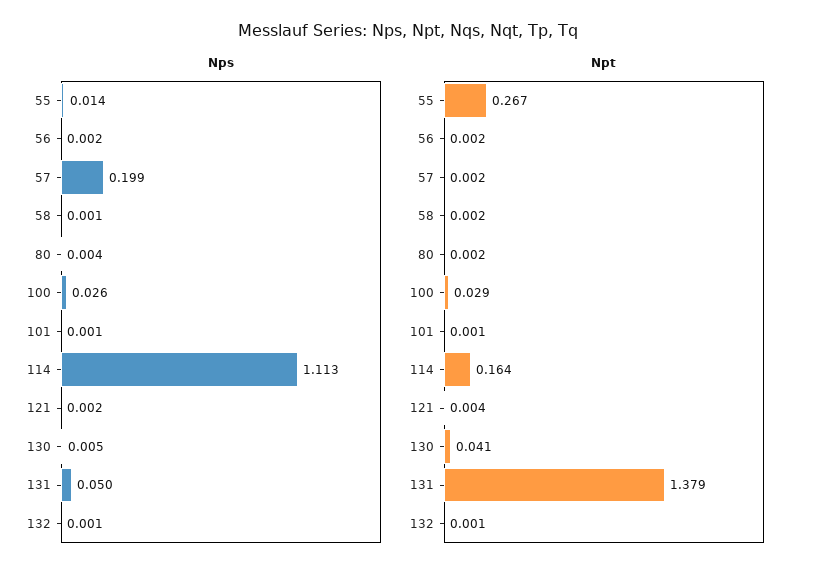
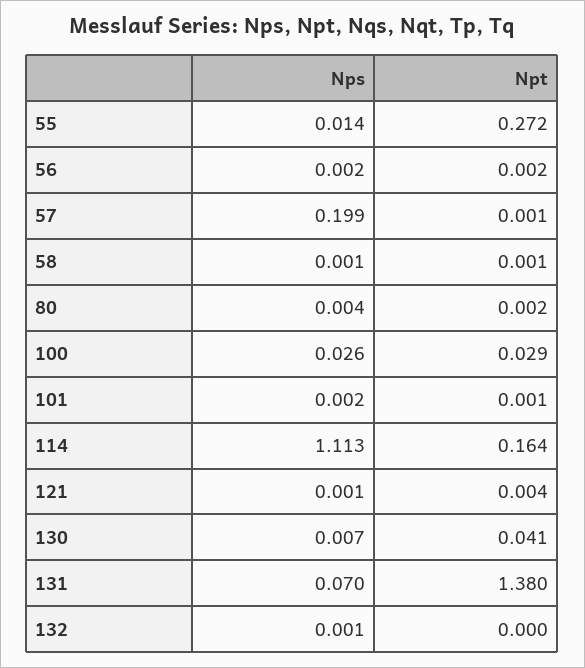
Nps, 101: 0.001 -> 0.002
Nps, 121: 0.002 -> 0.001
Nps, 130: 0.005 -> 0.007
Nps, 131: 0.05 -> 0.07
Npt, 55: 0.267 -> 0.272
Npt, 57: 0.002 -> 0.001
Npt, 58: 0.002 -> 0.001
Npt, 131: 1.379 -> 1.38
Npt, 132: 0.001 -> 0

